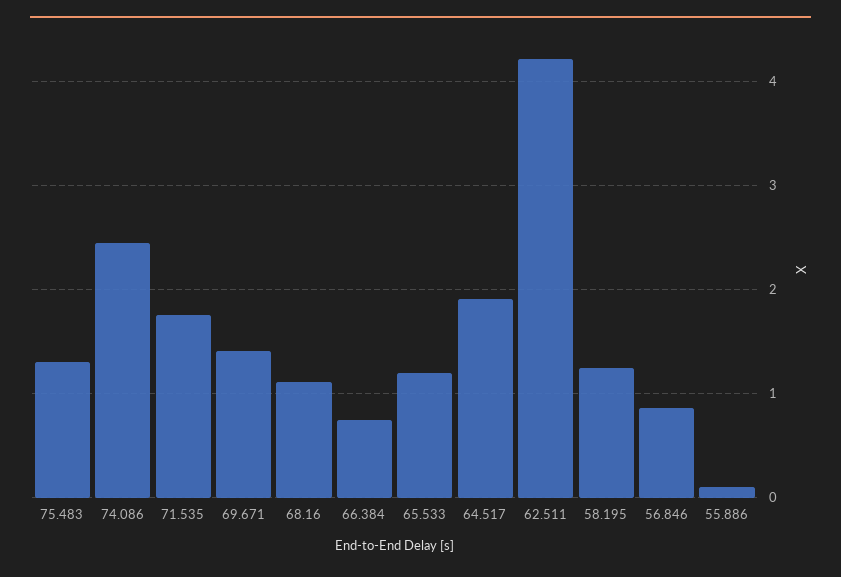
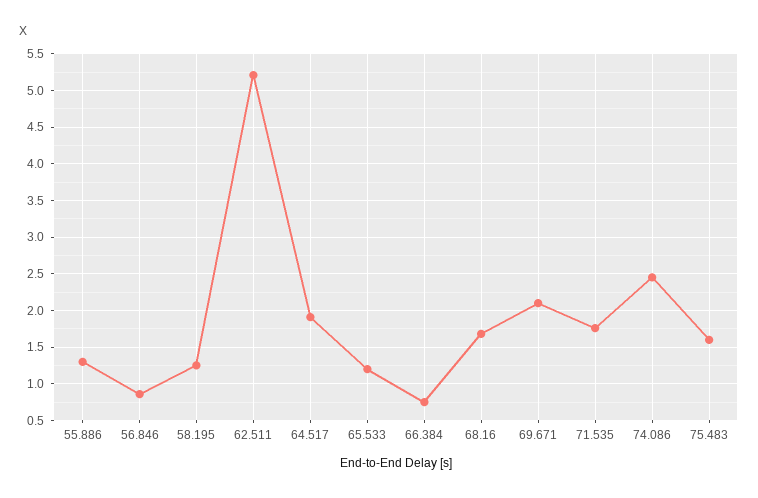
75.483: 1.3 -> 1.6
69.671: 1.4 -> 2.1
68.16: 1.1 -> 1.7
62.511: 4.2 -> 5.2
55.886: 0.1 -> 1.3

